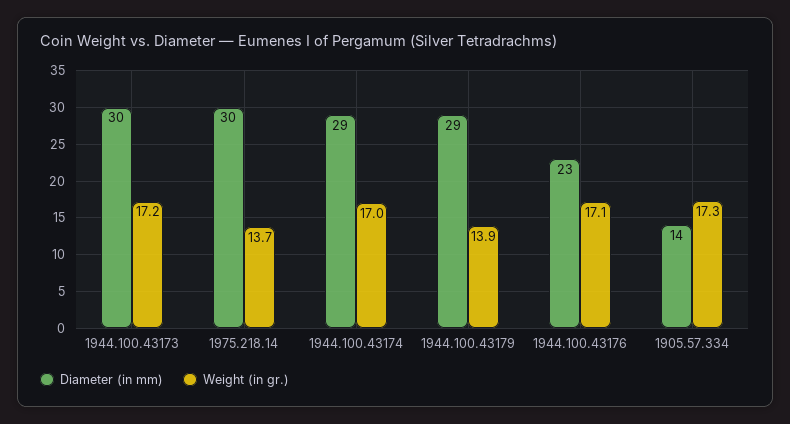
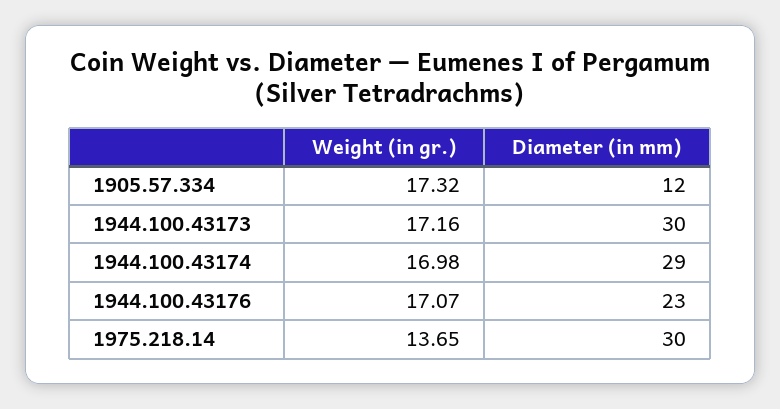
Diameter (in mm), 1944.100.43179: 29 -> none
Weight (in gr.), 1944.100.43179: 13.9 -> none
Diameter (in mm), 1905.57.334: 14 -> 12

